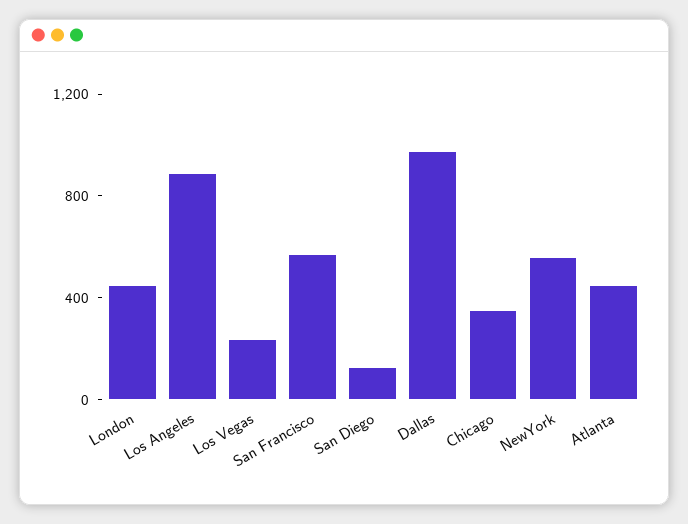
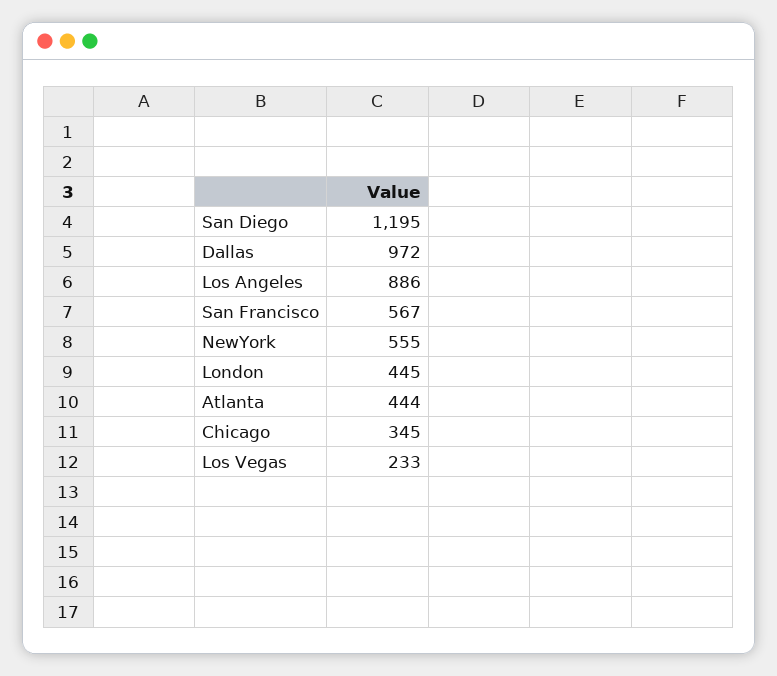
San Diego: 100 -> 1195

